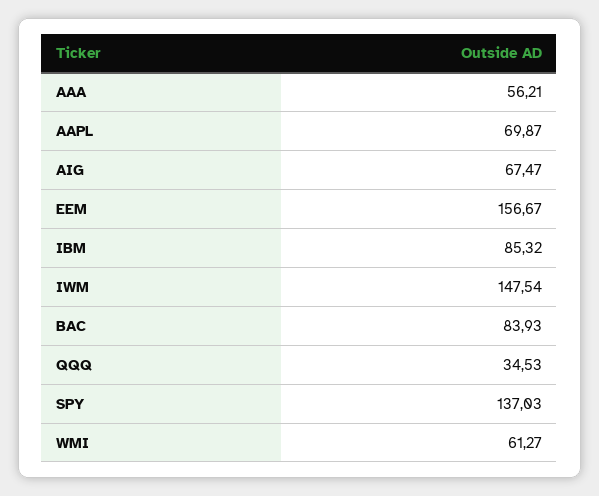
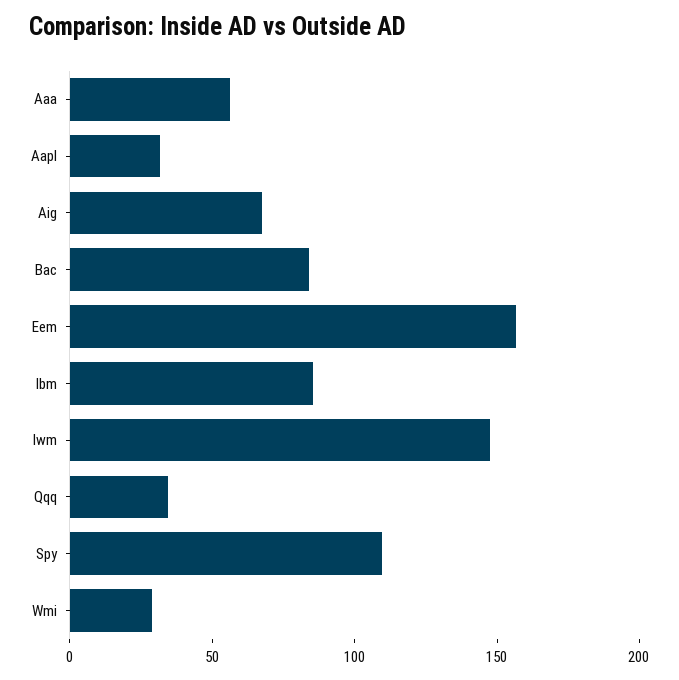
AAPL: 69.87 -> 30
SPY: 137.03 -> 110
WMI: 61.27 -> 30

